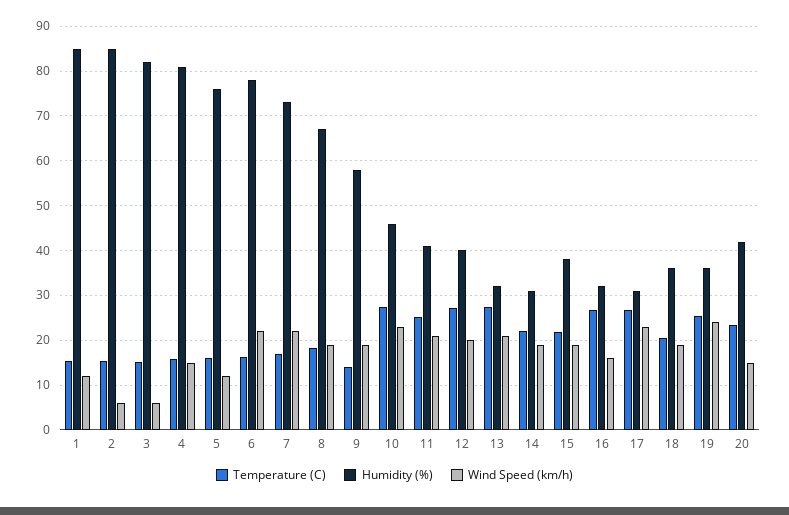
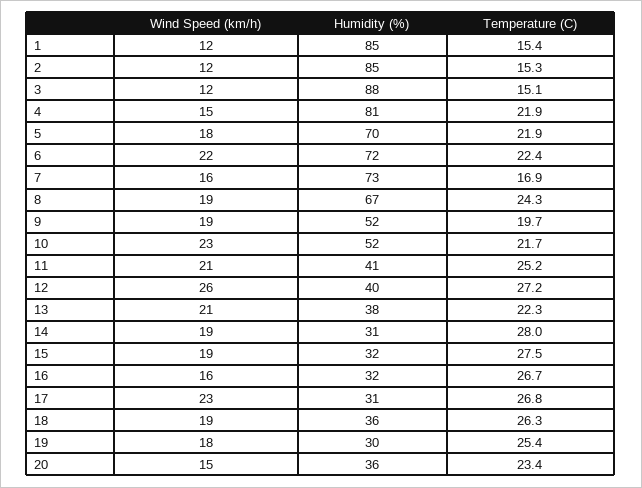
Wind Speed (km/h), 2: 6 -> 12
Humidity (%), 3: 82 -> 88
Wind Speed (km/h), 3: 6 -> 12
Temperature (C), 4: 16 -> 21.9
Temperature (C), 5: 16 -> 21.9
Humidity (%), 5: 76 -> 70
Wind Speed (km/h), 5: 12 -> 18
Temperature (C), 6: 16 -> 22.4
Humidity (%), 6: 78 -> 72
Wind Speed (km/h), 7: 22 -> 16
Temperature (C), 8: 18 -> 24.3
Temperature (C), 9: 14 -> 19.7
Humidity (%), 9: 58 -> 52
Temperature (C), 10: 28 -> 21.7
Humidity (%), 10: 46 -> 52
Wind Speed (km/h), 12: 20 -> 26
Temperature (C), 13: 28 -> 22.3
Humidity (%), 13: 32 -> 38
Temperature (C), 14: 22 -> 28
Temperature (C), 15: 22 -> 27.5
Humidity (%), 15: 38 -> 32
Temperature (C), 18: 20 -> 26.3
Humidity (%), 19: 36 -> 30
Wind Speed (km/h), 19: 24 -> 18
Humidity (%), 20: 42 -> 36

